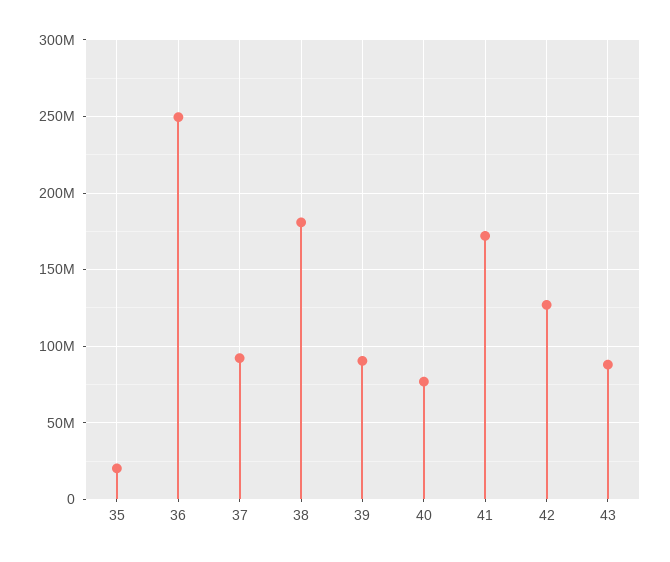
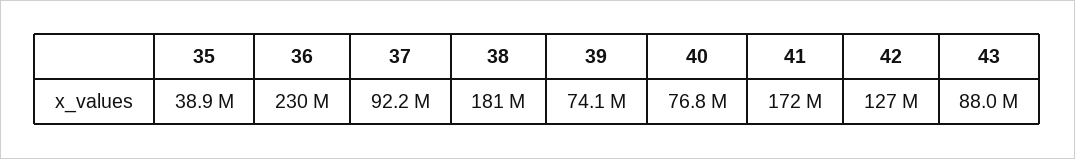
35: 20000000 -> 38900000
36: 250000000 -> 230000000
39: 90000000 -> 74100000

